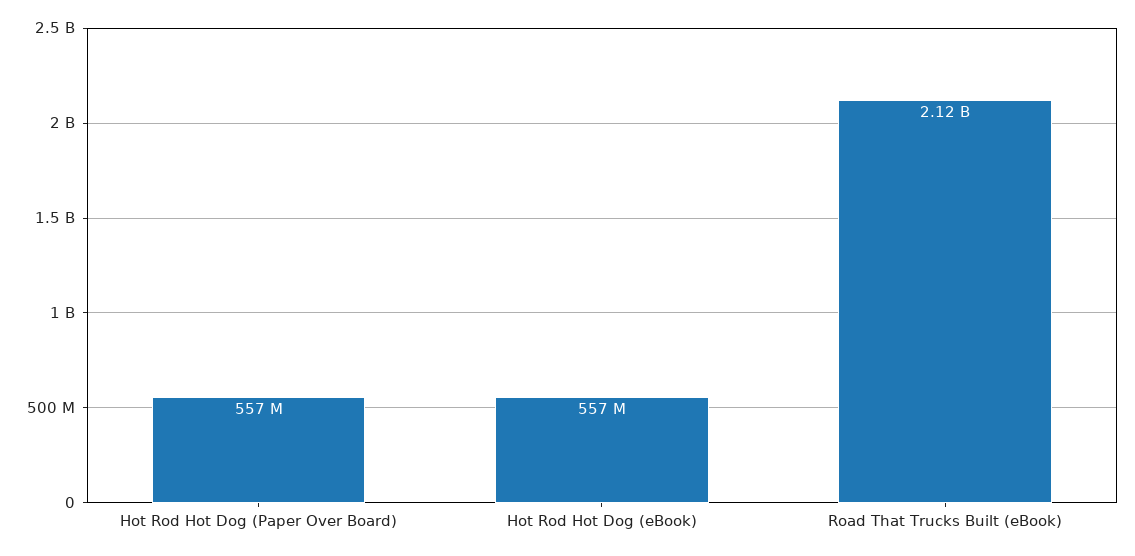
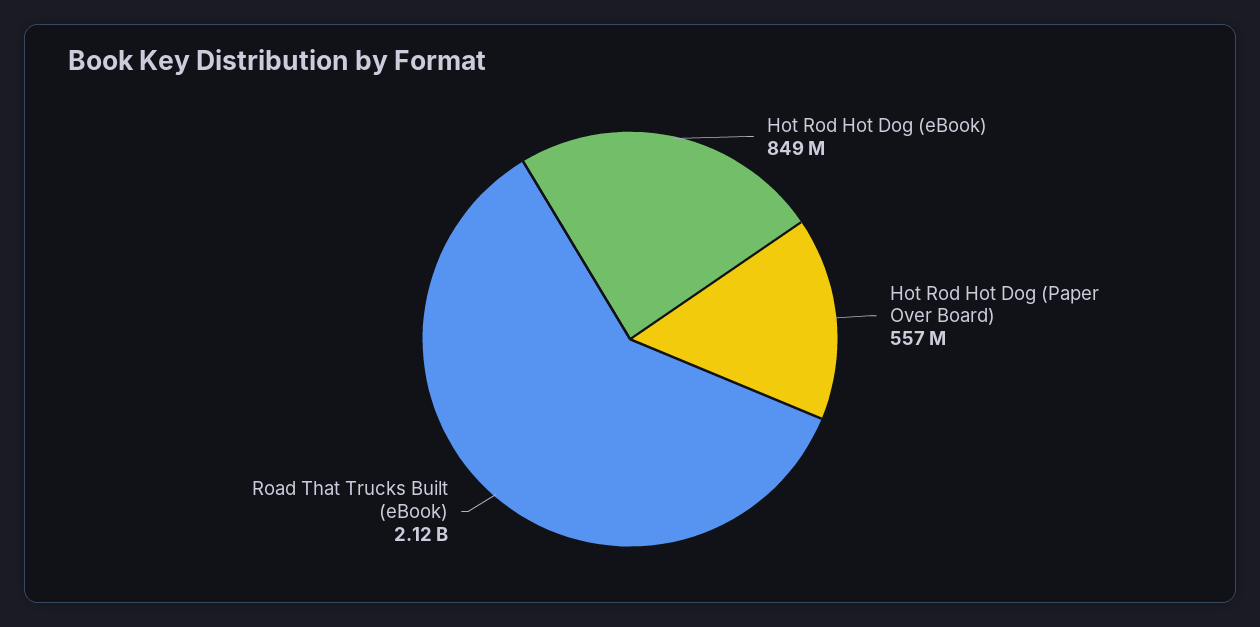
Hot Rod Hot Dog (eBook): 557000000 -> 849000000

